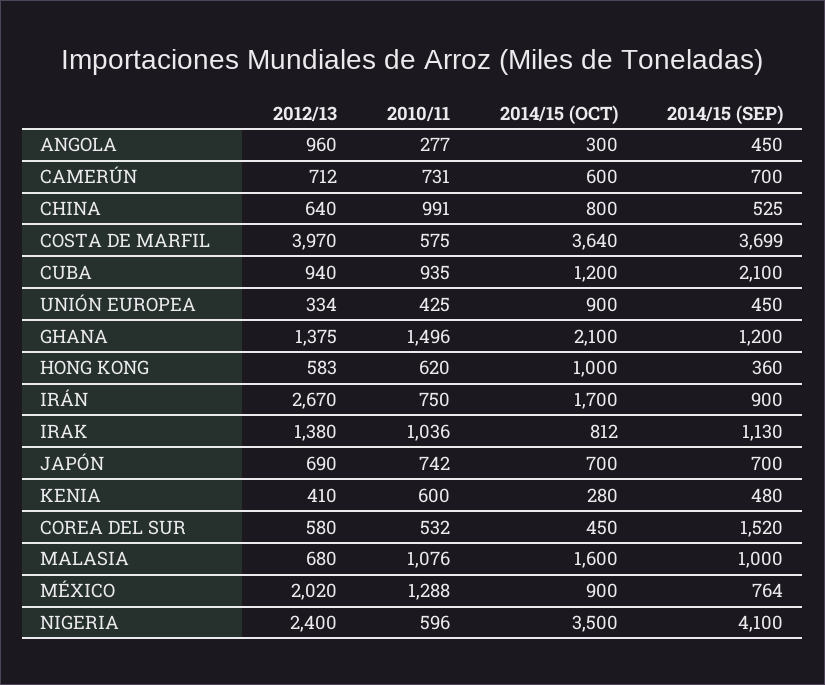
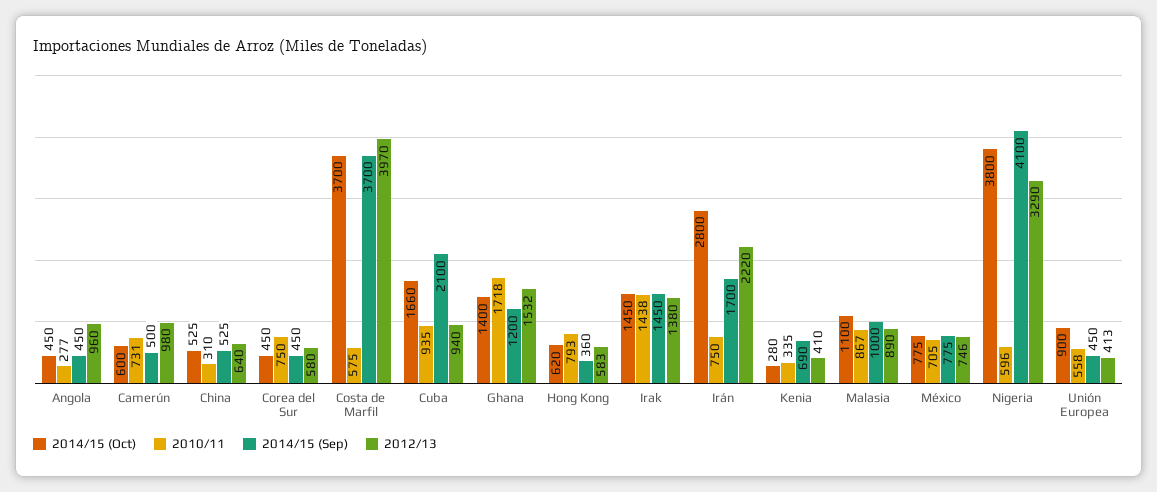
2014/15 (OCT), ANGOLA: 300 -> 450
2012/13, CAMERÚN: 712 -> 980
2014/15 (SEP), CAMERÚN: 700 -> 500
2010/11, CHINA: 991 -> 310
2014/15 (OCT), CHINA: 800 -> 525
2014/15 (OCT), COSTA DE MARFIL: 3640 -> 3700
2014/15 (SEP), COSTA DE MARFIL: 3699 -> 3700
2014/15 (OCT), CUBA: 1200 -> 1660
2012/13, UNIÓN EUROPEA: 334 -> 413
2010/11, UNIÓN EUROPEA: 425 -> 558
2012/13, GHANA: 1375 -> 1532
2010/11, GHANA: 1496 -> 1718
2014/15 (OCT), GHANA: 2100 -> 1400
2010/11, HONG KONG: 620 -> 793
2014/15 (OCT), HONG KONG: 1000 -> 620
2012/13, IRÁN: 2670 -> 2220
2014/15 (OCT), IRÁN: 1700 -> 2800
2014/15 (SEP), IRÁN: 900 -> 1700
2010/11, IRAK: 1036 -> 1438
2014/15 (OCT), IRAK: 812 -> 1450
2014/15 (SEP), IRAK: 1130 -> 1450
2012/13, JAPÓN: 690 -> none
2010/11, JAPÓN: 742 -> none
2014/15 (OCT), JAPÓN: 700 -> none
2014/15 (SEP), JAPÓN: 700 -> none
2010/11, KENIA: 600 -> 335
2014/15 (SEP), KENIA: 480 -> 690
2010/11, COREA DEL SUR: 532 -> 750
2014/15 (SEP), COREA DEL SUR: 1520 -> 450
2012/13, MALASIA: 680 -> 890
2010/11, MALASIA: 1076 -> 867
2014/15 (OCT), MALASIA: 1600 -> 1100
2012/13, MÉXICO: 2020 -> 746
2010/11, MÉXICO: 1288 -> 705
2014/15 (OCT), MÉXICO: 900 -> 775
2014/15 (SEP), MÉXICO: 764 -> 775
2012/13, NIGERIA: 2400 -> 3290
2014/15 (OCT), NIGERIA: 3500 -> 3800

